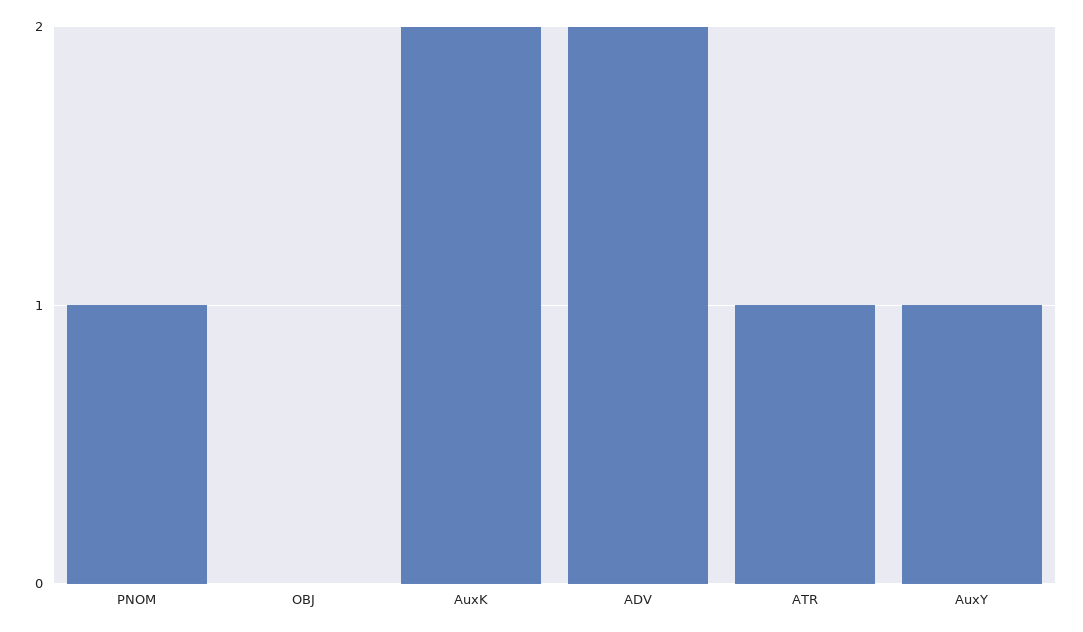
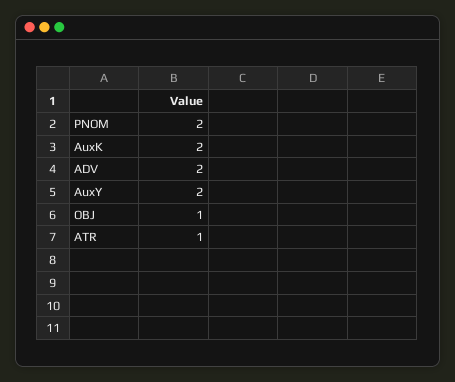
PNOM: 1 -> 2
OBJ: 0 -> 1
AuxY: 1 -> 2

